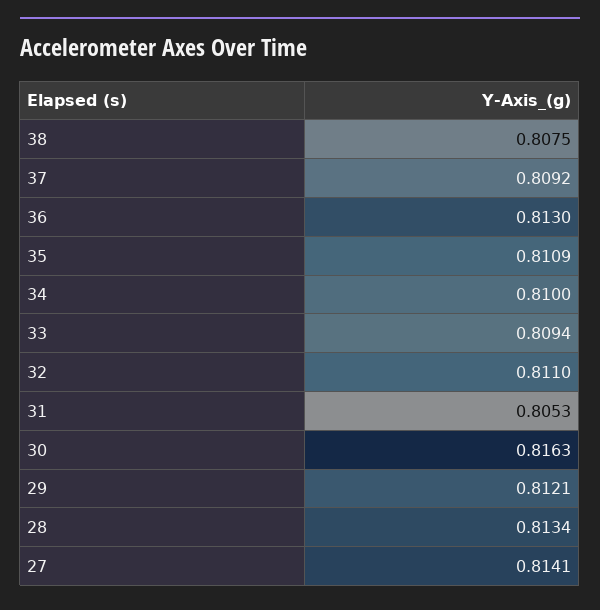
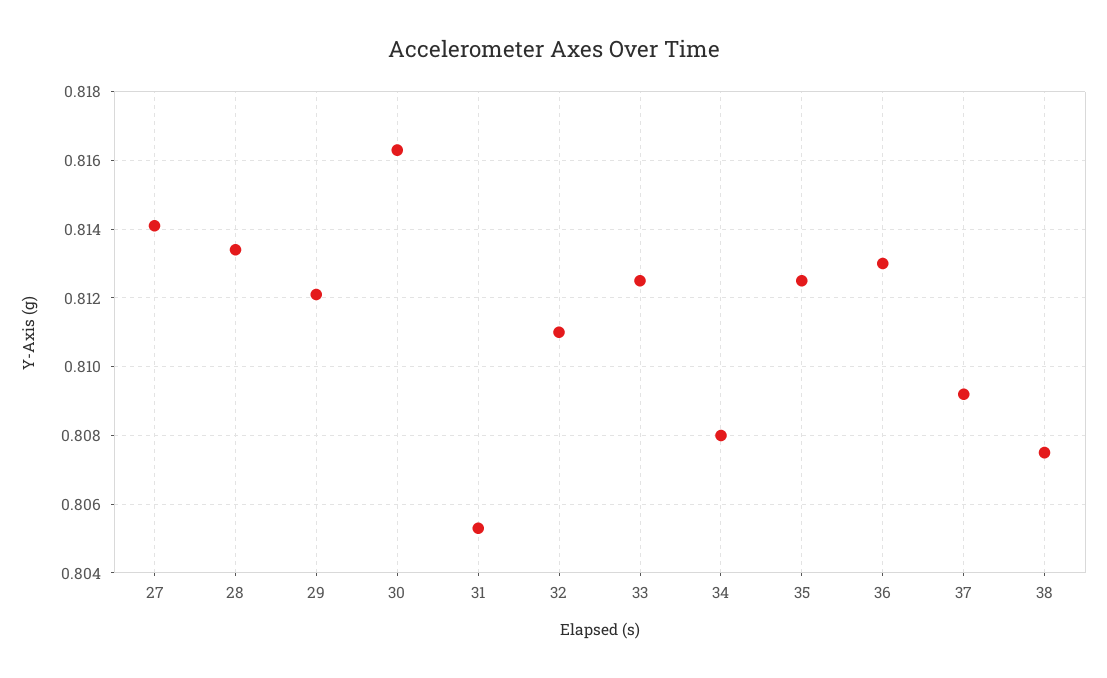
35: 0.8109 -> 0.8125
34: 0.81 -> 0.808
33: 0.8094 -> 0.8125

